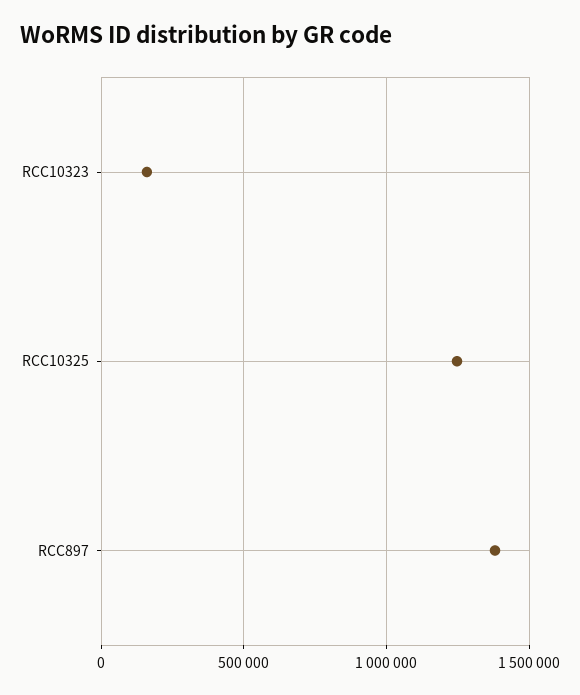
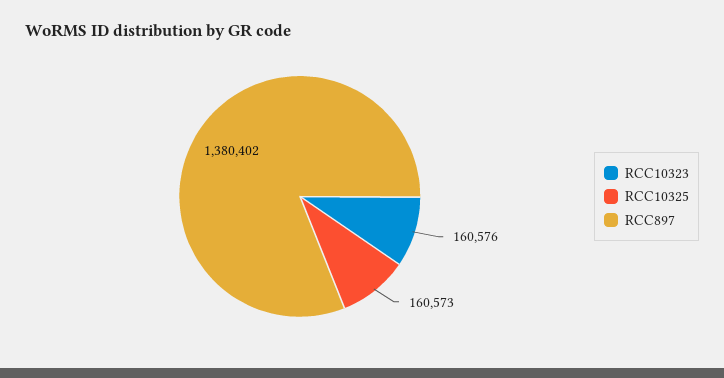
RCC10325: 1250000 -> 160573

